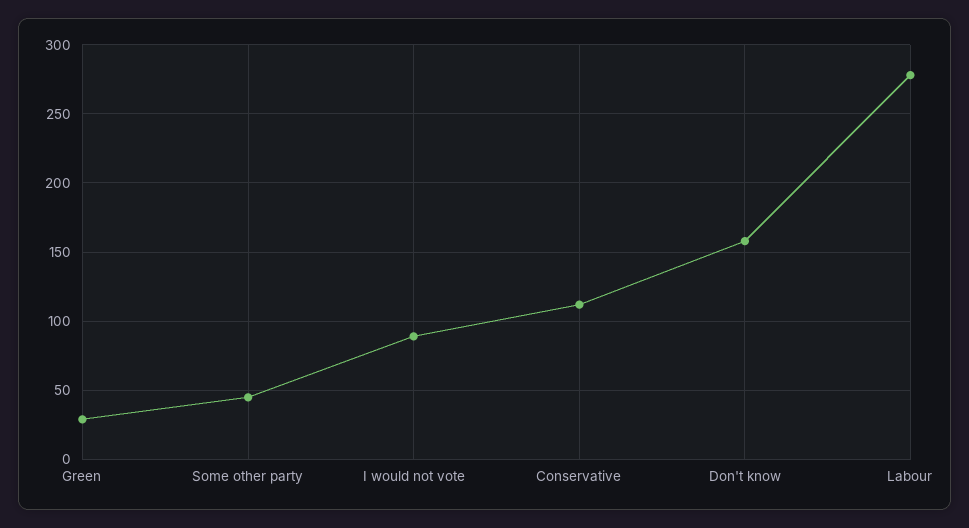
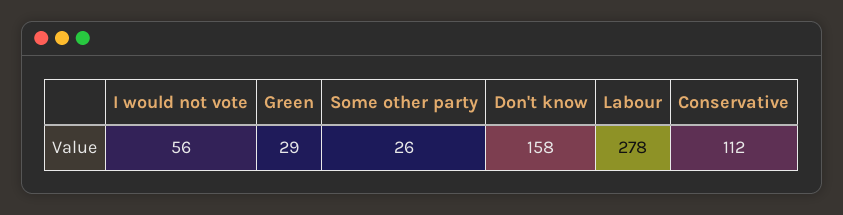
Some other party: 45 -> 26
I would not vote: 90 -> 56

